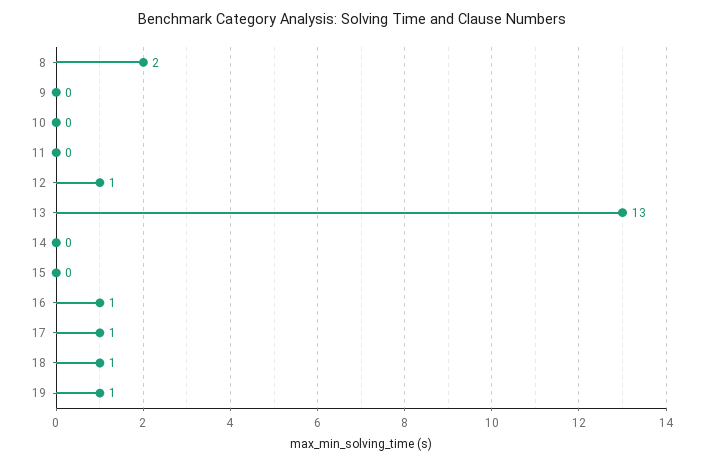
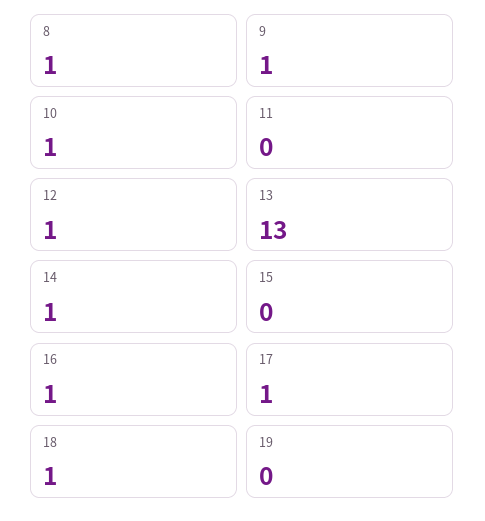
8: 2 -> 1
9: 0 -> 1
10: 0 -> 1
14: 0 -> 1
19: 1 -> 0

